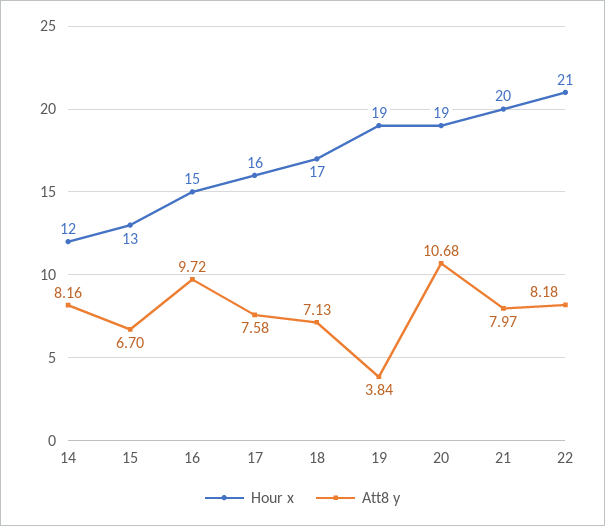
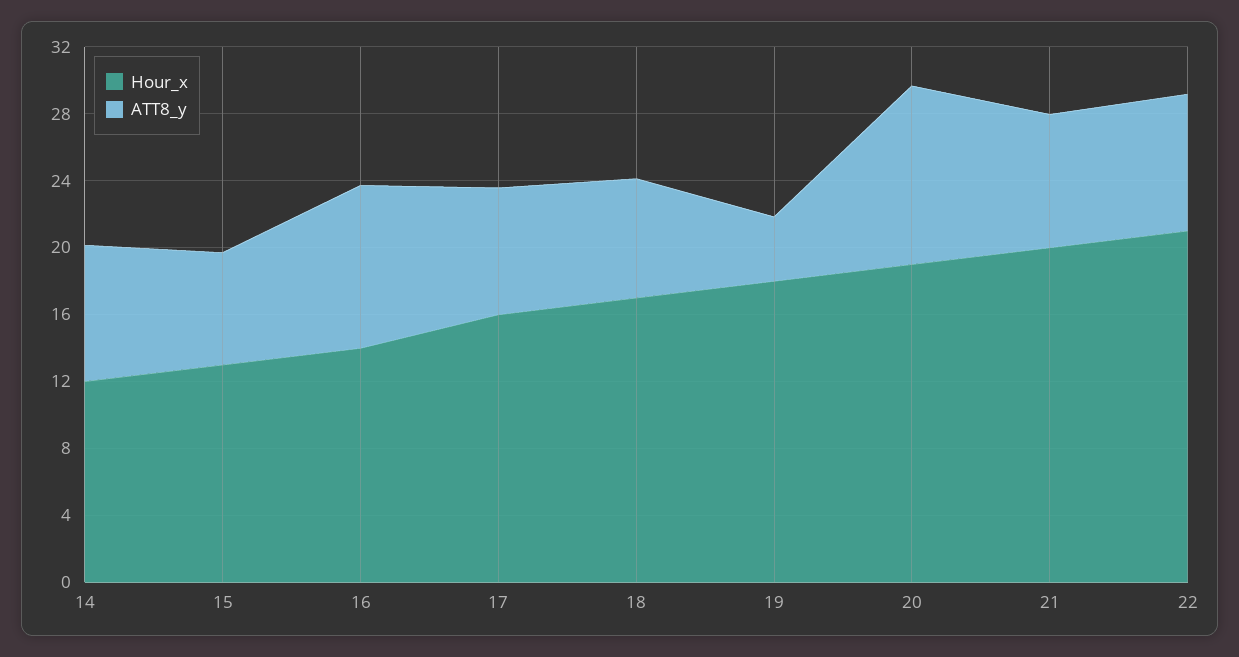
Hour x, 16: 15 -> 14
Hour x, 19: 19 -> 18

